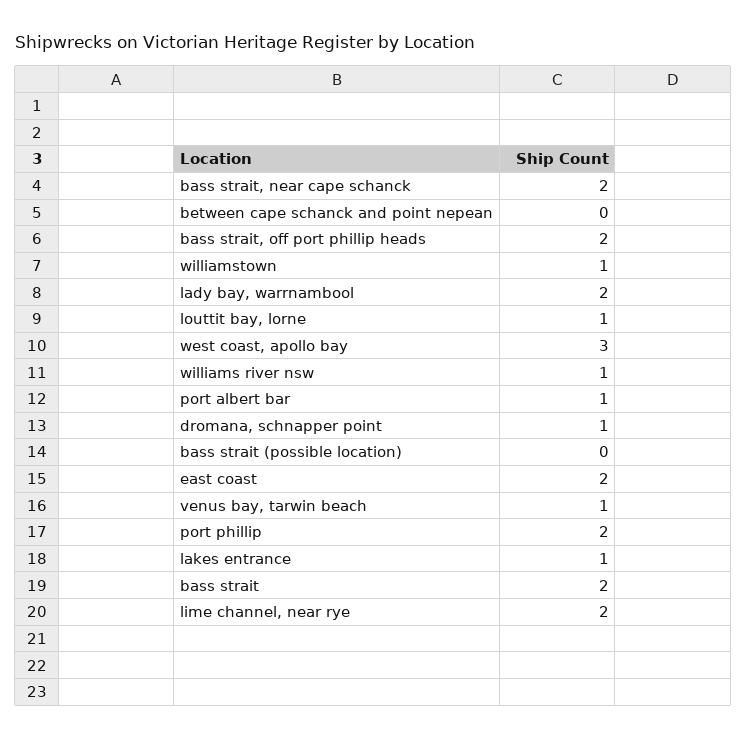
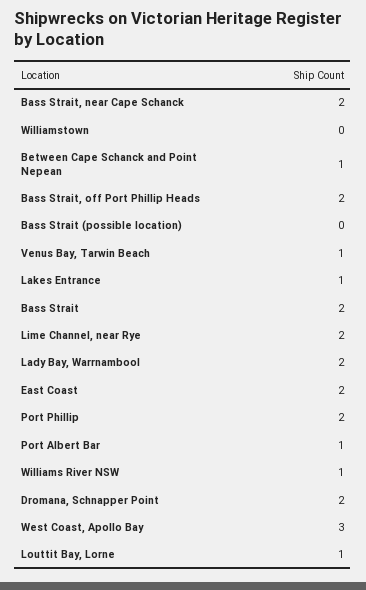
between cape schanck and point nepean: 0 -> 1
williamstown: 1 -> 0
dromana, schnapper point: 1 -> 2

